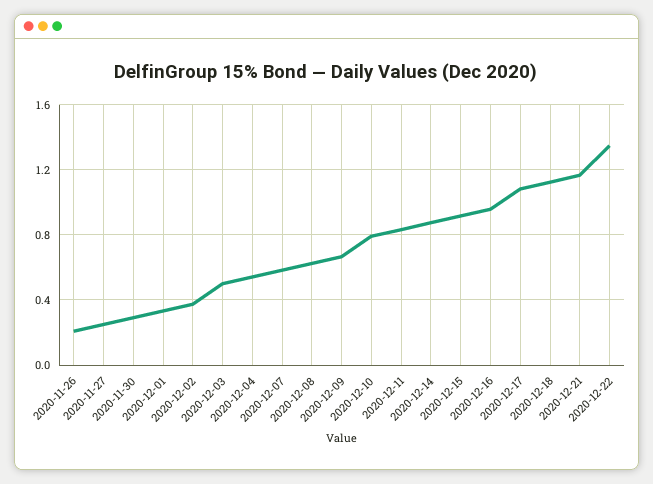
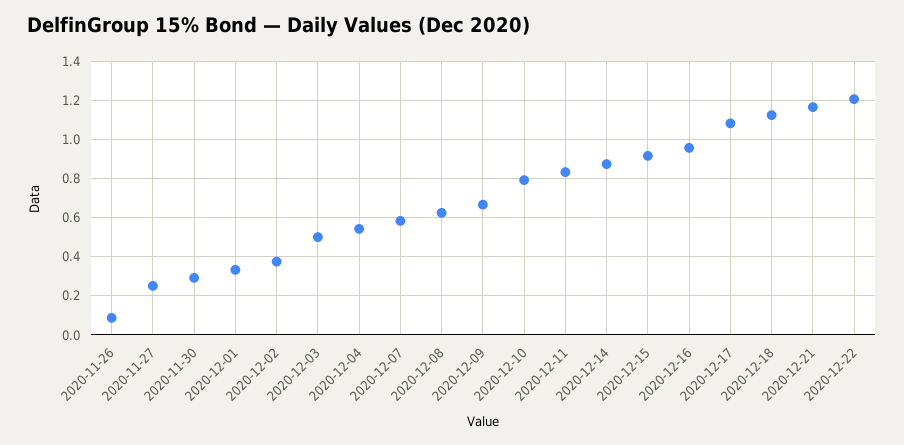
2020-11-26: 0.2 -> 0.1
2020-12-22: 1.35 -> 1.2

